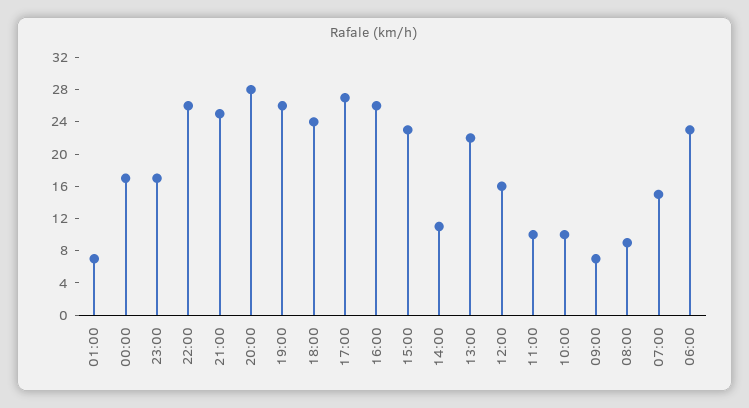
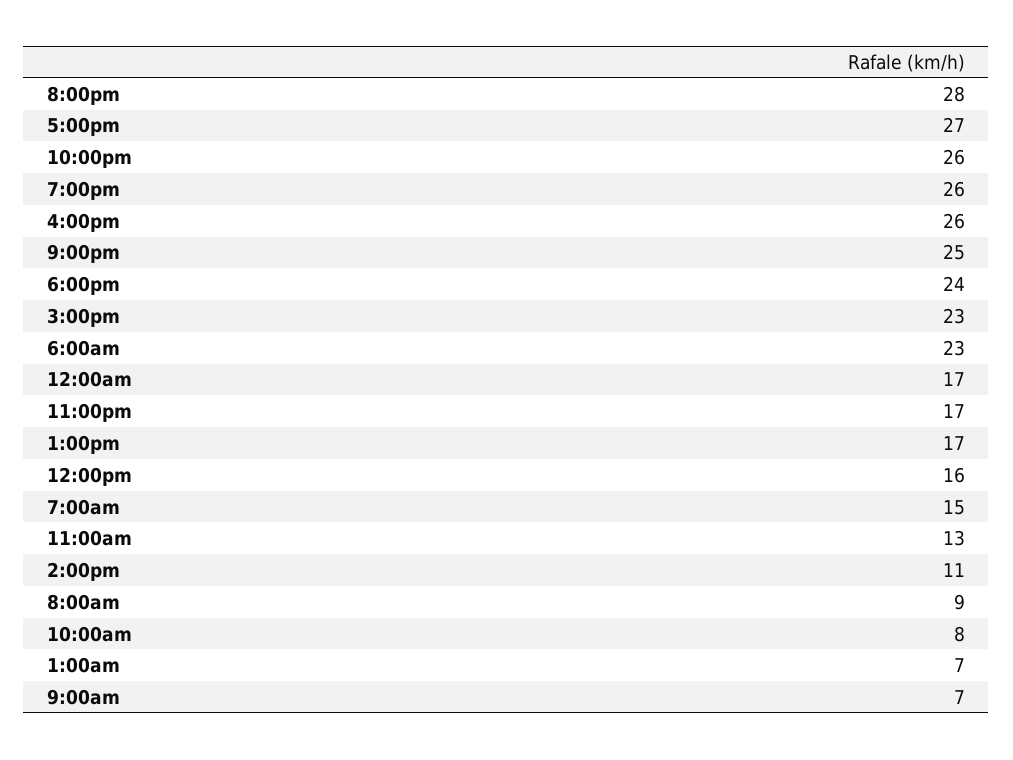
13:00: 22 -> 17
11:00: 10 -> 13
10:00: 10 -> 8

